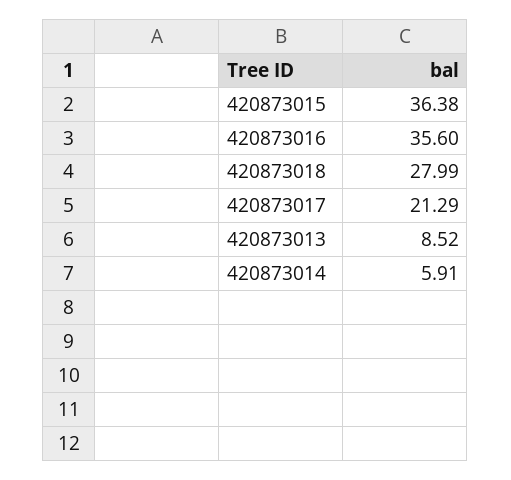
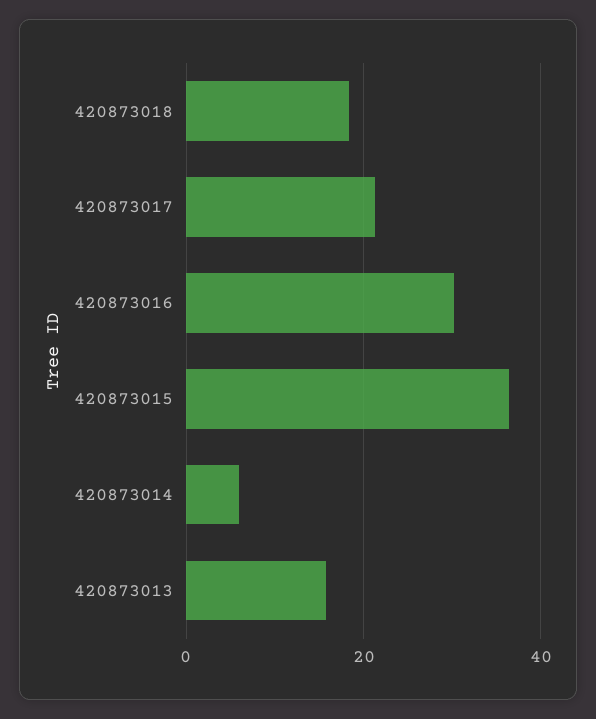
420873016: 35.6 -> 30
420873018: 27.99 -> 18
420873013: 8.52 -> 16

